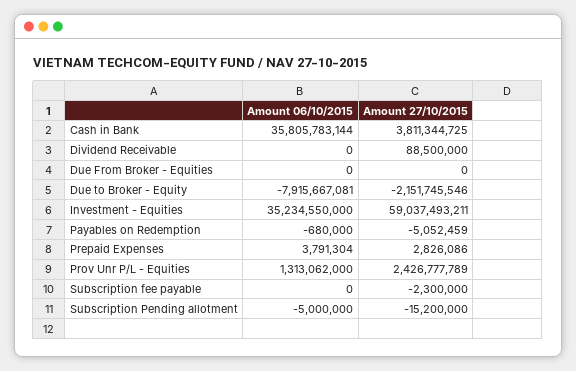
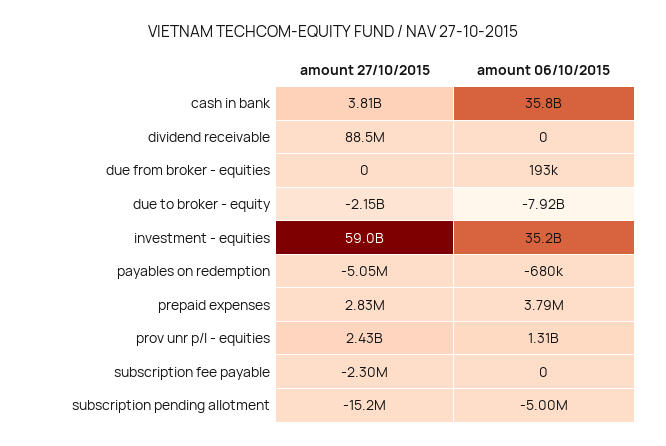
Amount 06/10/2015, Due From Broker - Equities: 0 -> 193000

